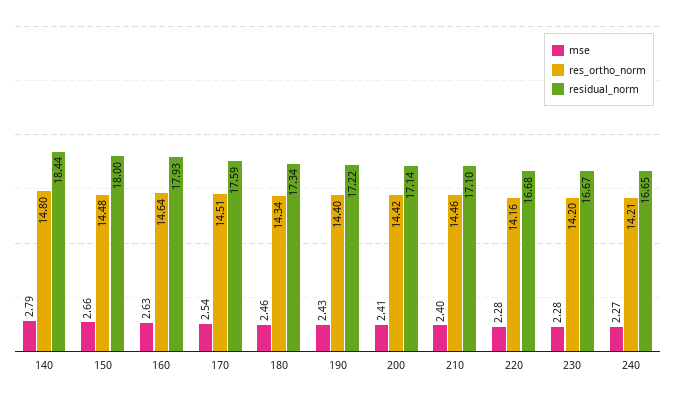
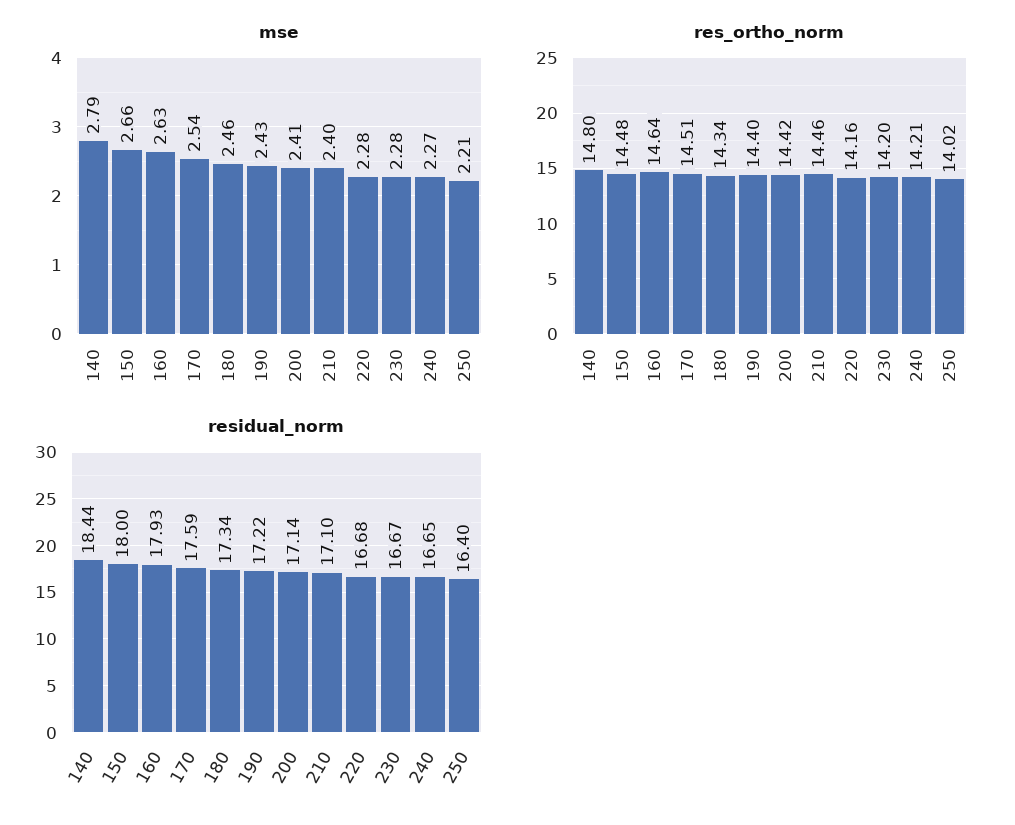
mse, 250: none -> 2.21
res_ortho_norm, 250: none -> 14.02
residual_norm, 250: none -> 16.4

